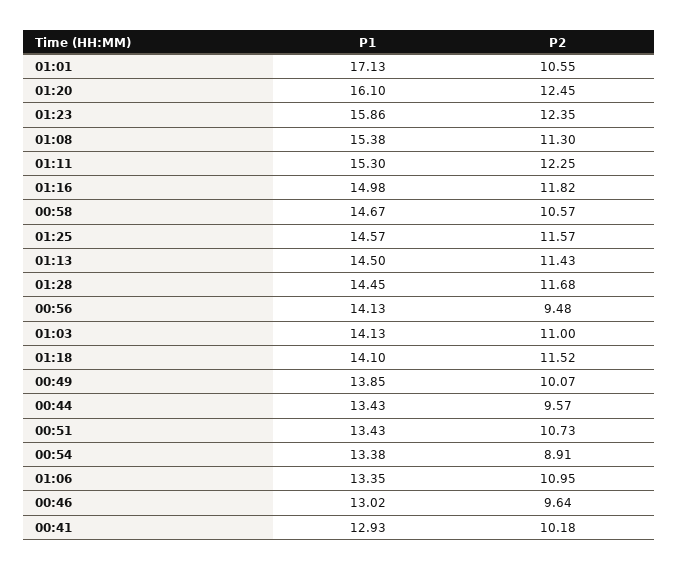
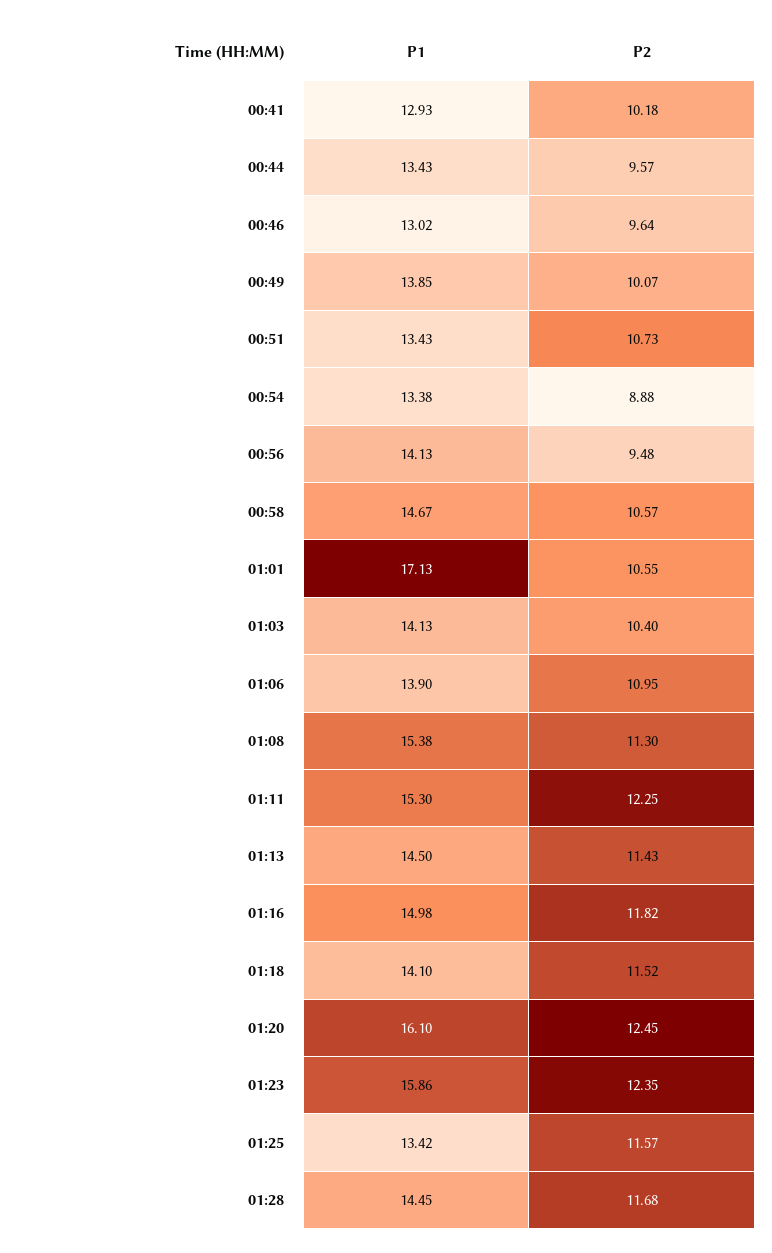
P1, 01:25: 14.57 -> 13.42
P2, 01:03: 11 -> 10.4
P2, 00:54: 8.91 -> 8.88
P1, 01:06: 13.35 -> 13.9

